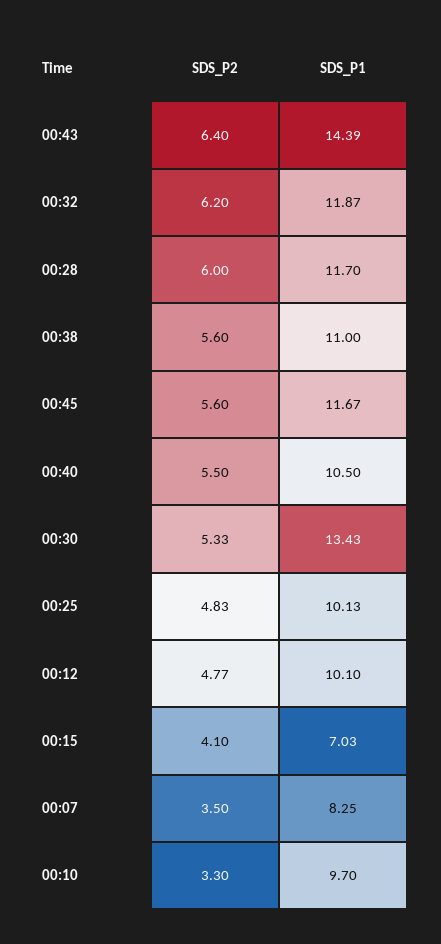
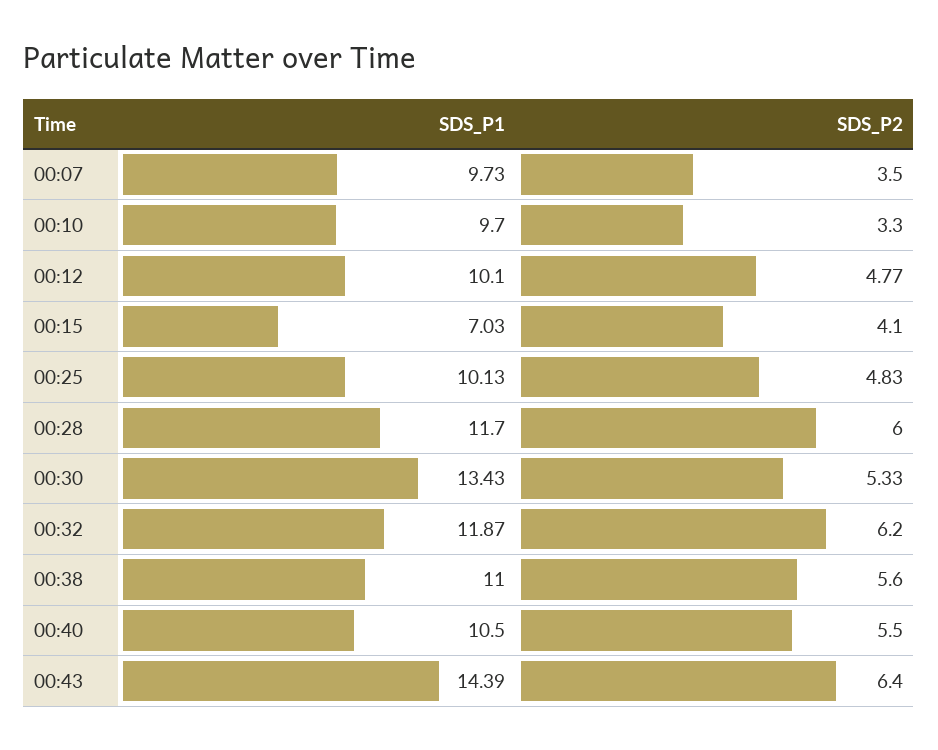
SDS_P2, 00:45: 5.6 -> none
SDS_P1, 00:45: 11.67 -> none
SDS_P1, 00:07: 8.25 -> 9.73

